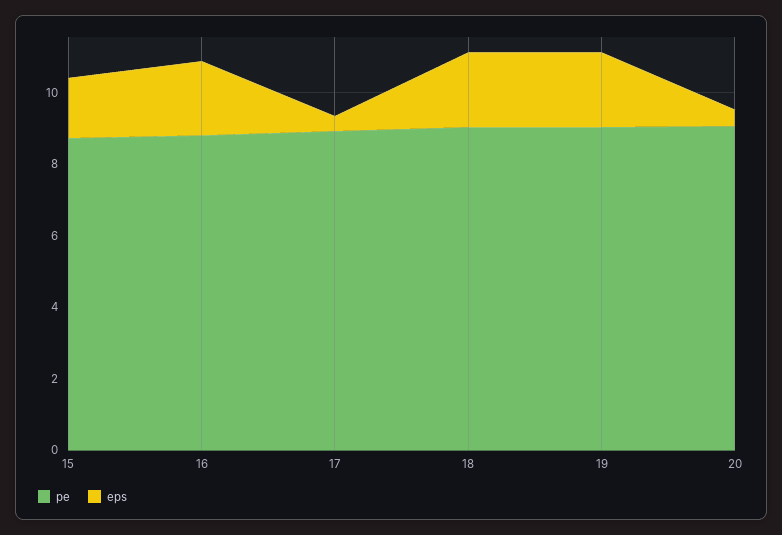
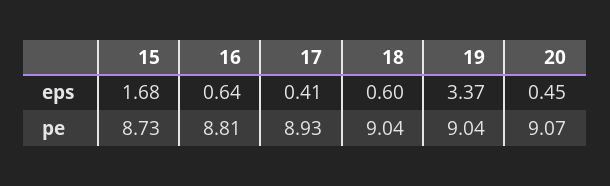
eps, 16: 2 -> 0.64
eps, 18: 2 -> 0.6
eps, 19: 2 -> 3.37

